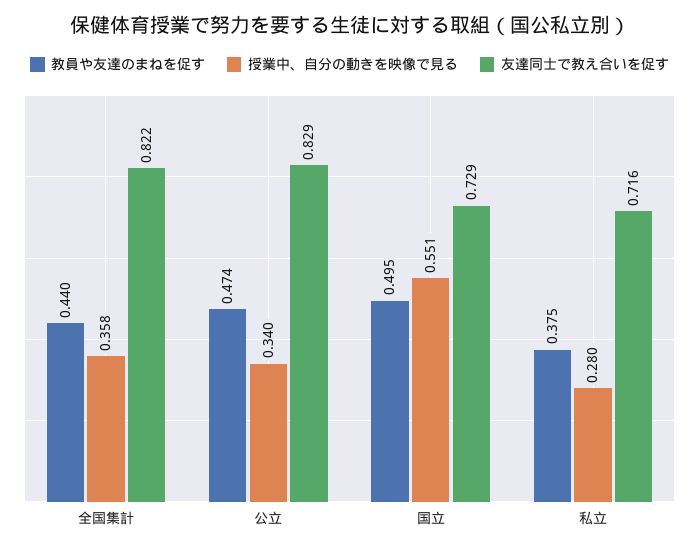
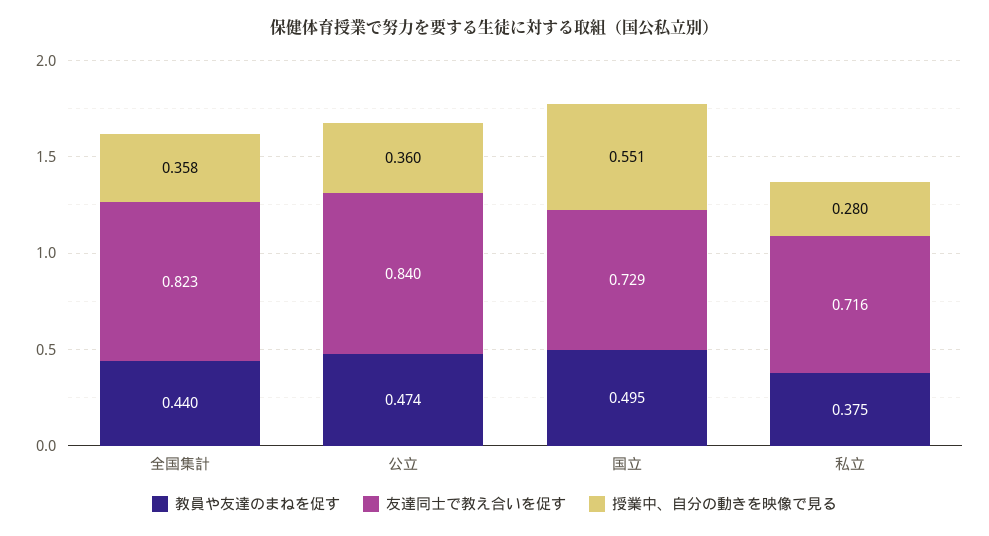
友達同士で教え合いを促す, 全国集計: 0.822 -> 0.823
授業中、自分の動きを映像で見る, 公立: 0.34 -> 0.36
友達同士で教え合いを促す, 公立: 0.829 -> 0.84

